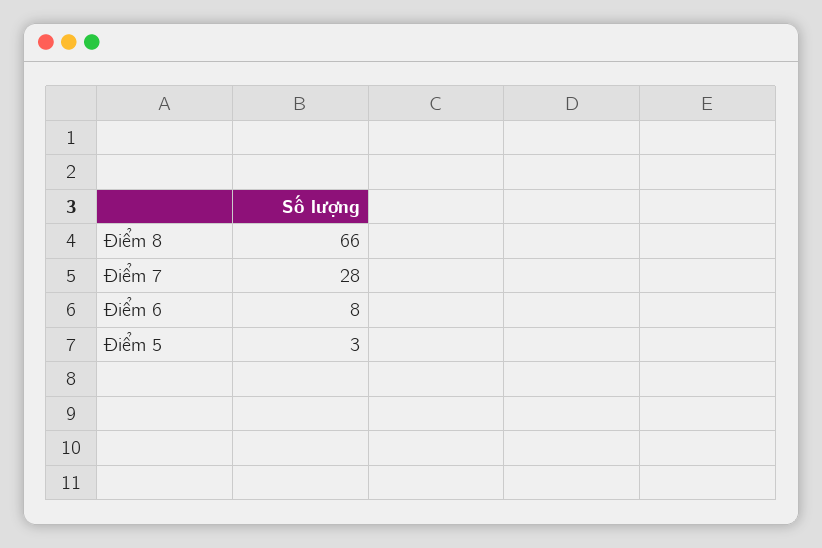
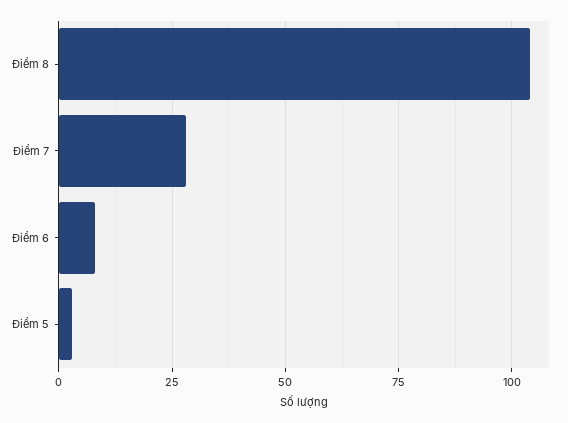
Điểm 8: 66 -> 105

